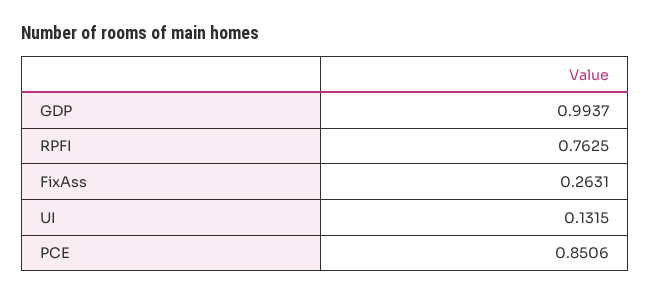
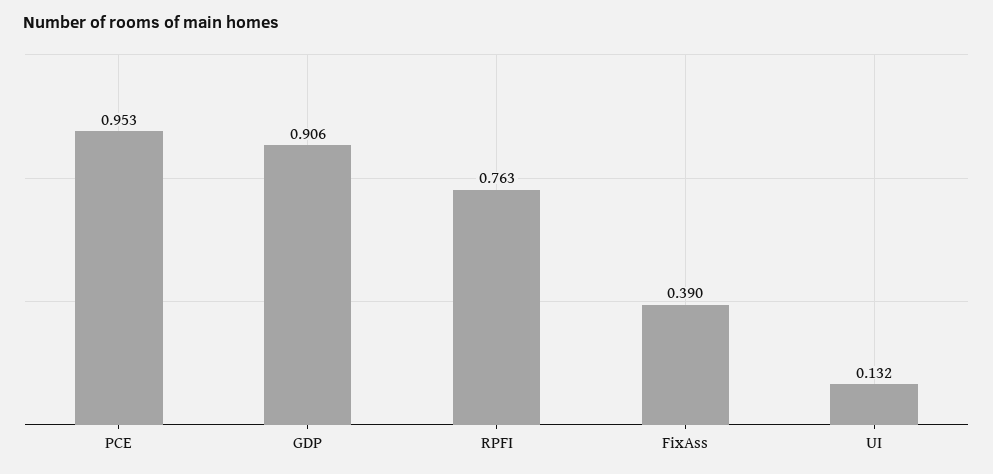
GDP: 0.9937 -> 0.906
FixAss: 0.2631 -> 0.39
PCE: 0.8506 -> 0.953

